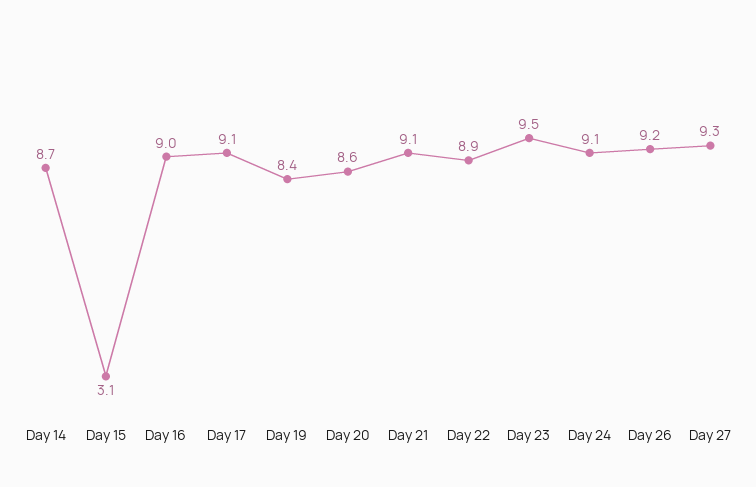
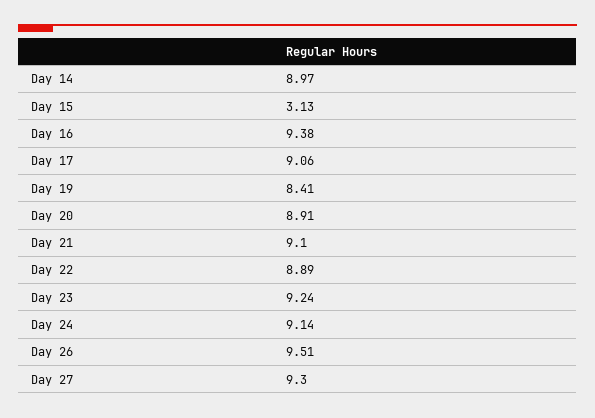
Day 14: 8.7 -> 8.97
Day 16: 9 -> 9.38
Day 20: 8.6 -> 8.91
Day 23: 9.5 -> 9.24
Day 26: 9.2 -> 9.51

